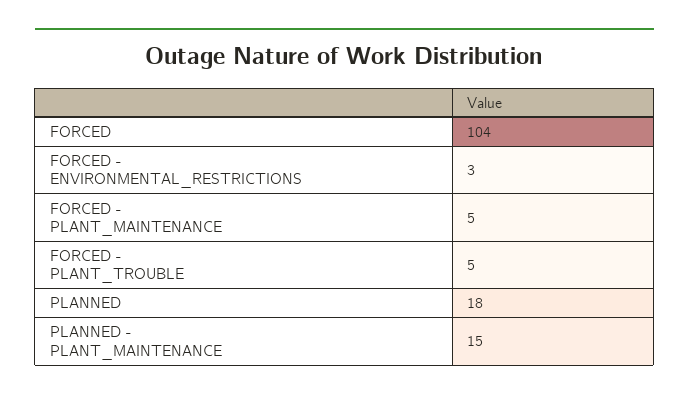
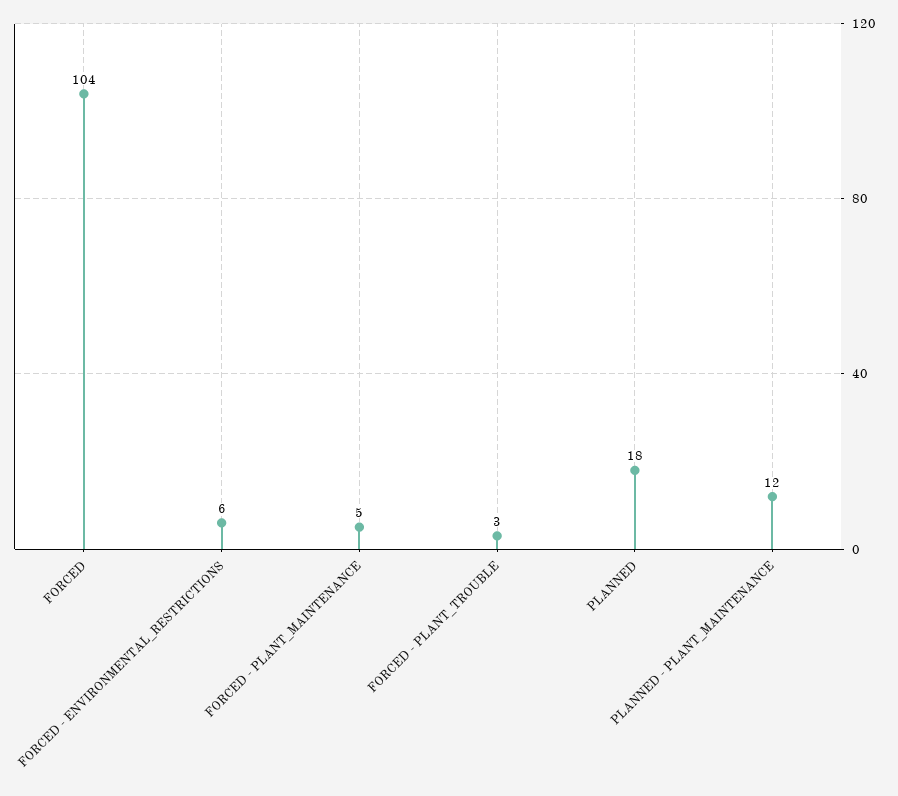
FORCED - ENVIRONMENTAL_RESTRICTIONS: 3 -> 6
FORCED - PLANT_TROUBLE: 5 -> 3
PLANNED - PLANT_MAINTENANCE: 15 -> 12

